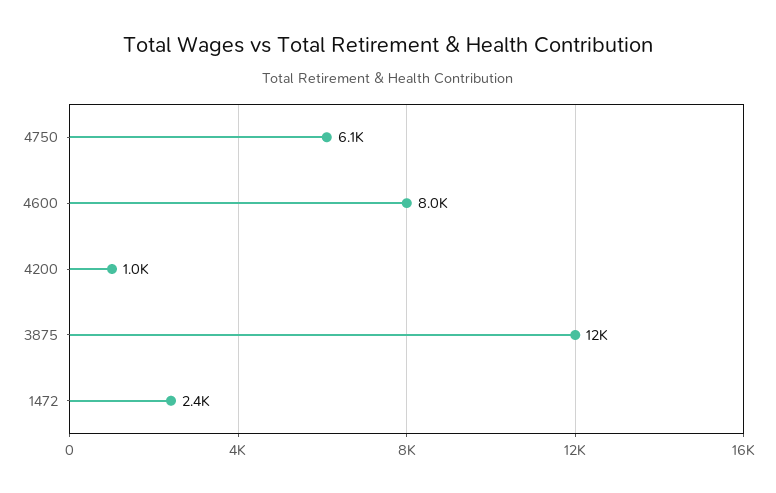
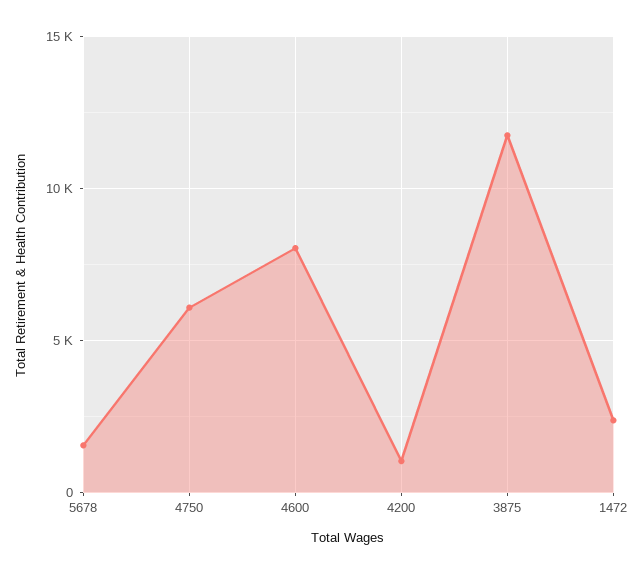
5678: none -> 1500

